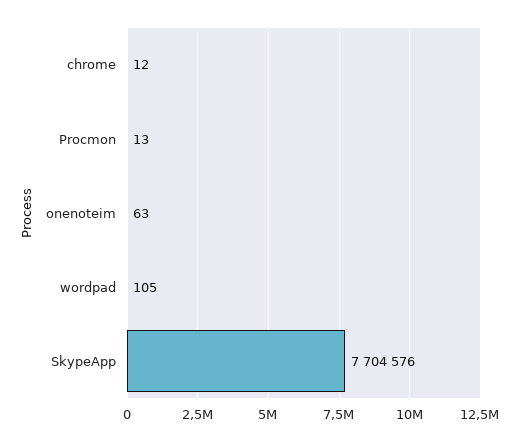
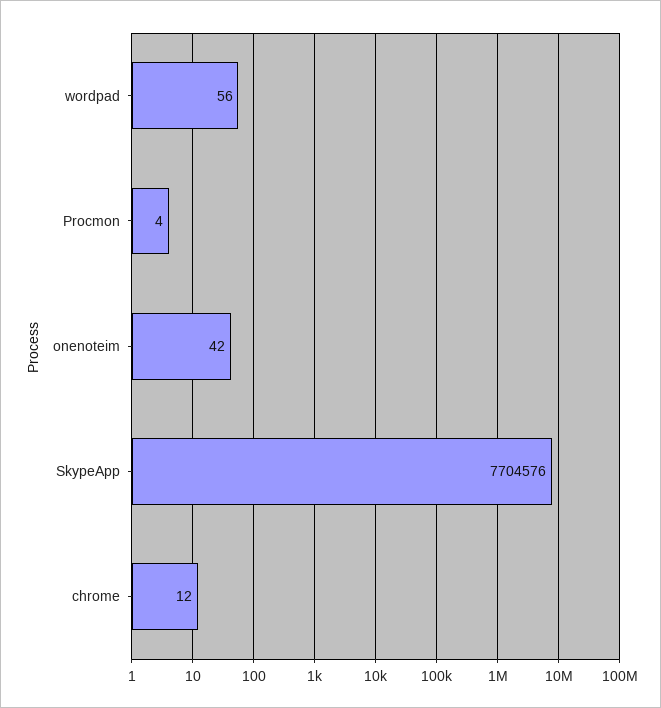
Procmon: 13 -> 4
onenoteim: 63 -> 42
wordpad: 105 -> 56

